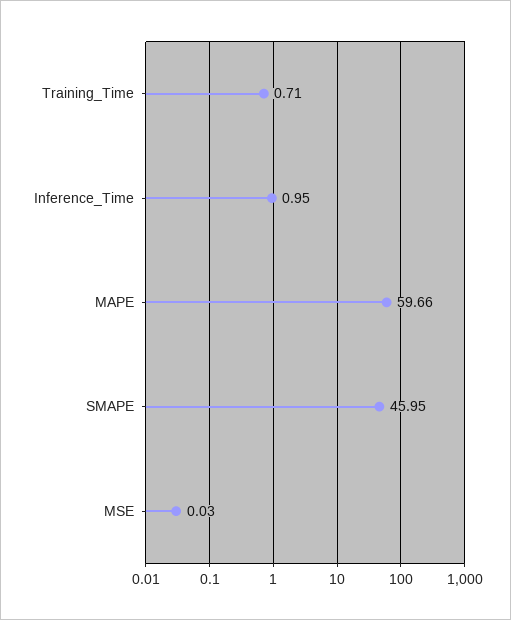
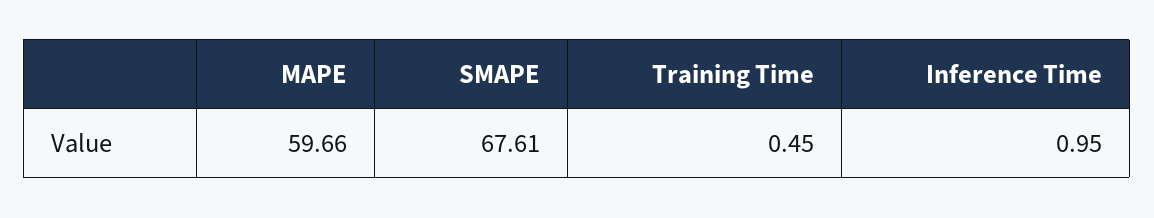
Training_Time: 0.71 -> 0.45
SMAPE: 45.95 -> 67.61
MSE: 0.03 -> none

